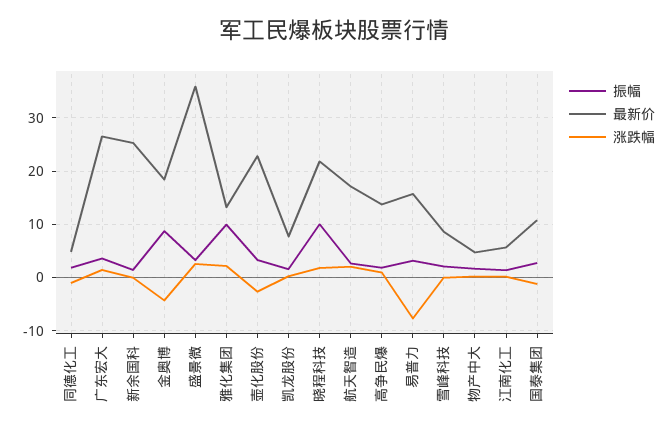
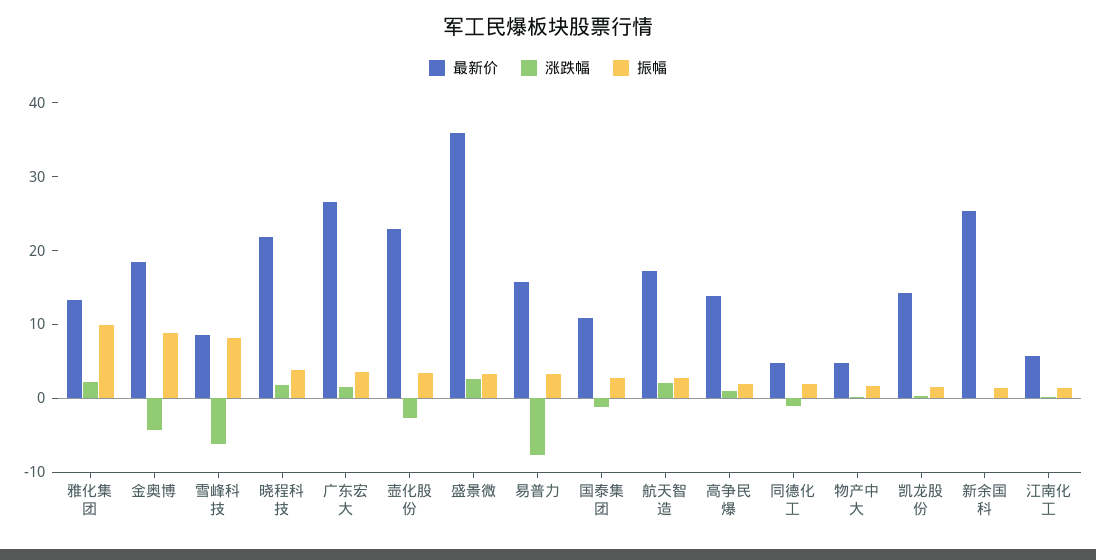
最新价, 凯龙股份: 8 -> 14
振幅, 晓程科技: 10 -> 4
振幅, 雪峰科技: 2 -> 8
涨跌幅, 雪峰科技: 0 -> -6

